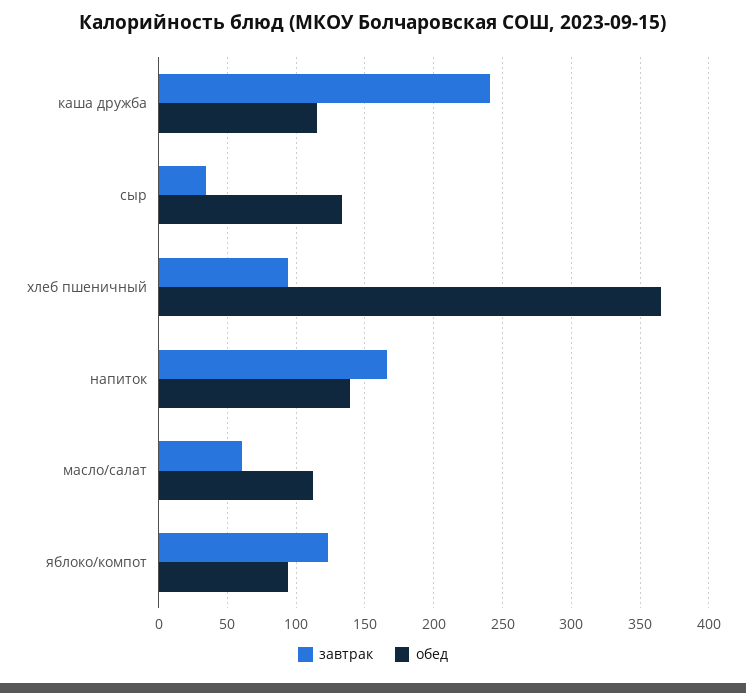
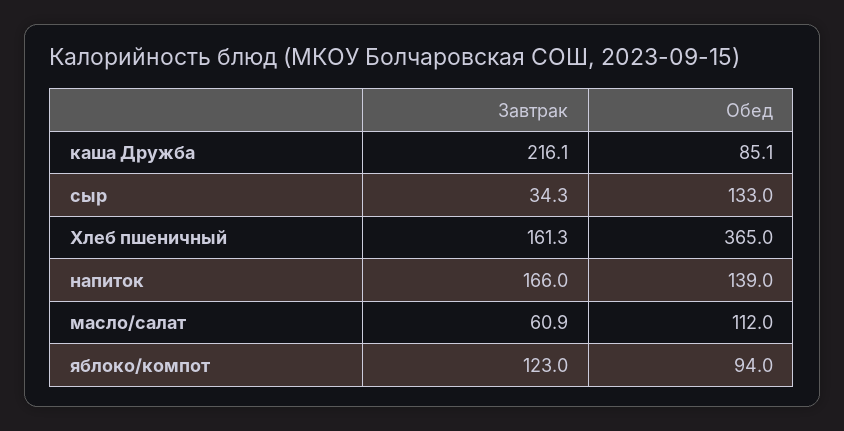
завтрак, каша дружба: 240 -> 216.1
обед, каша дружба: 115 -> 85.1
завтрак, хлеб пшеничный: 95 -> 161.3

